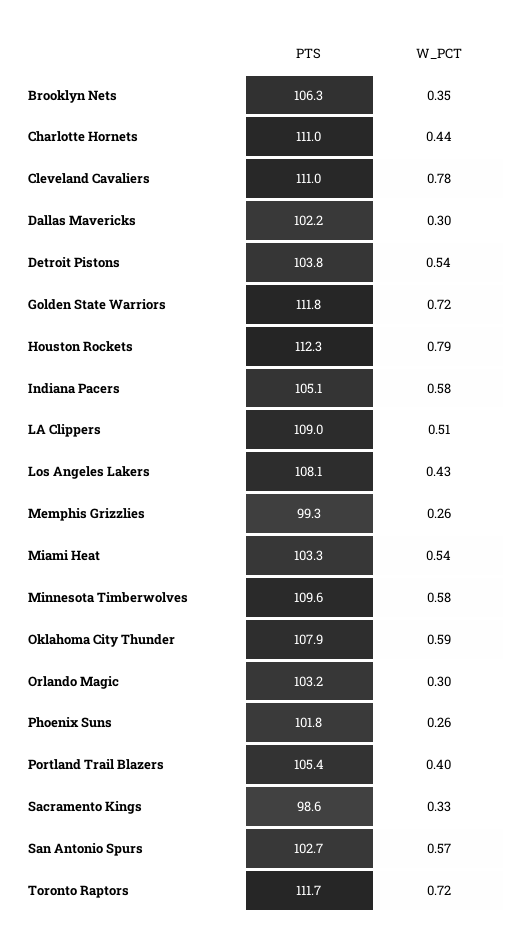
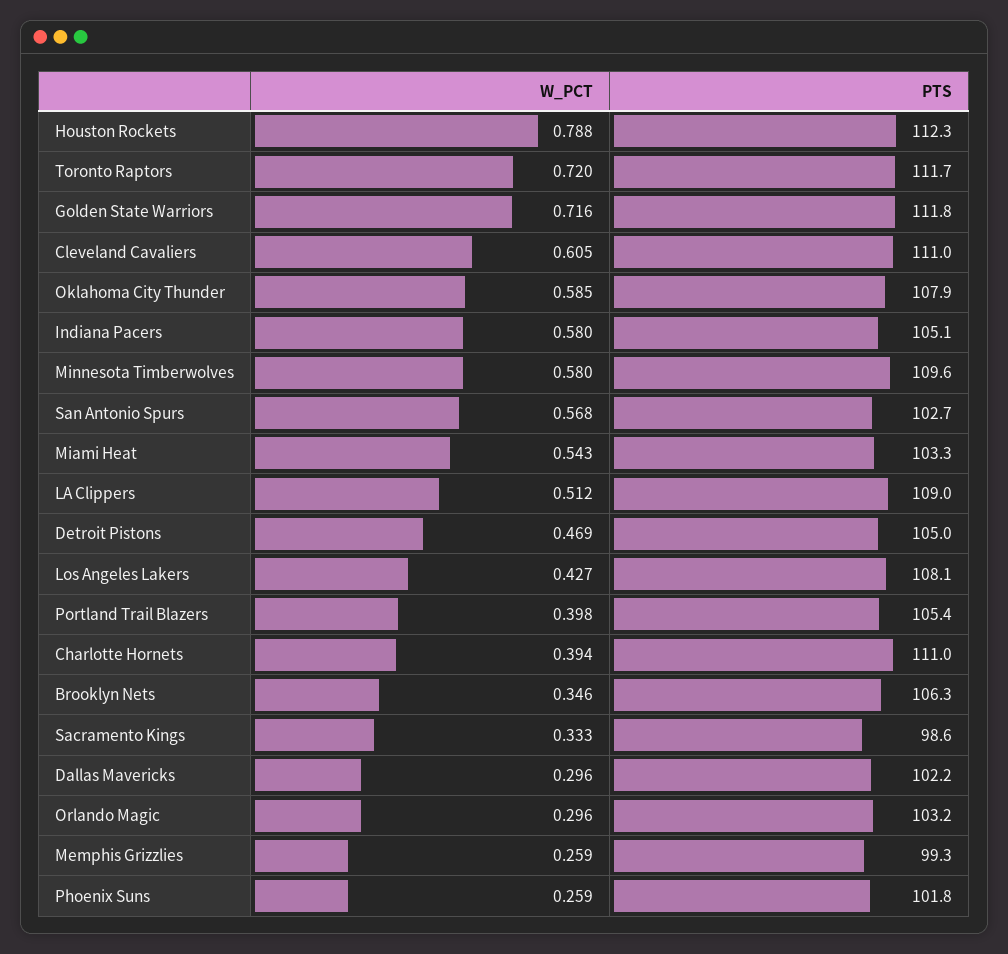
W_PCT, Charlotte Hornets: 0.44 -> 0.394
W_PCT, Cleveland Cavaliers: 0.78 -> 0.605
PTS, Detroit Pistons: 103.8 -> 105
W_PCT, Detroit Pistons: 0.54 -> 0.469

